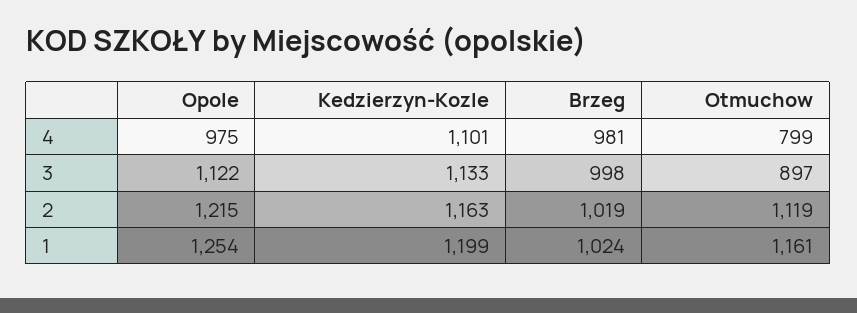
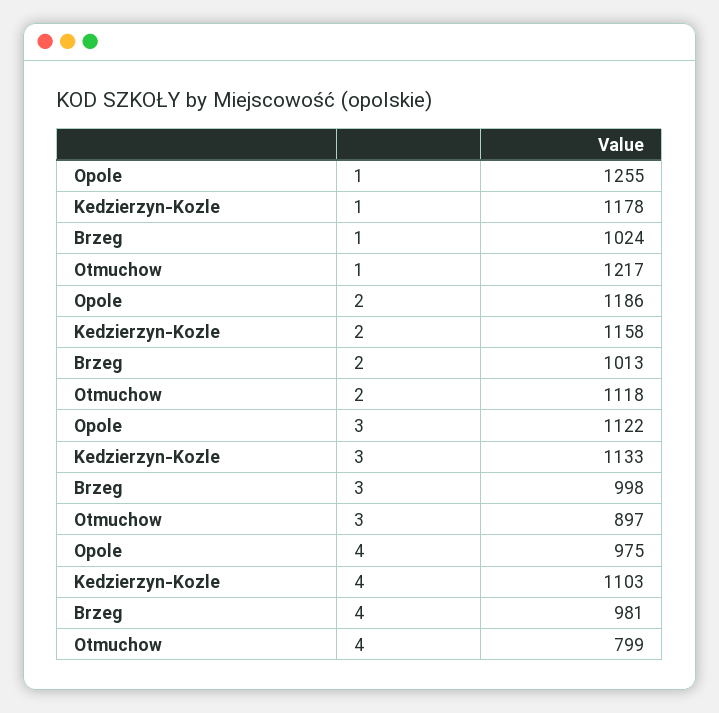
Kedzierzyn-Kozle, 4: 1101 -> 1103
Opole, 2: 1215 -> 1186
Kedzierzyn-Kozle, 2: 1163 -> 1158
Brzeg, 2: 1019 -> 1013
Otmuchow, 2: 1119 -> 1118
Opole, 1: 1254 -> 1255
Kedzierzyn-Kozle, 1: 1199 -> 1178
Otmuchow, 1: 1161 -> 1217

